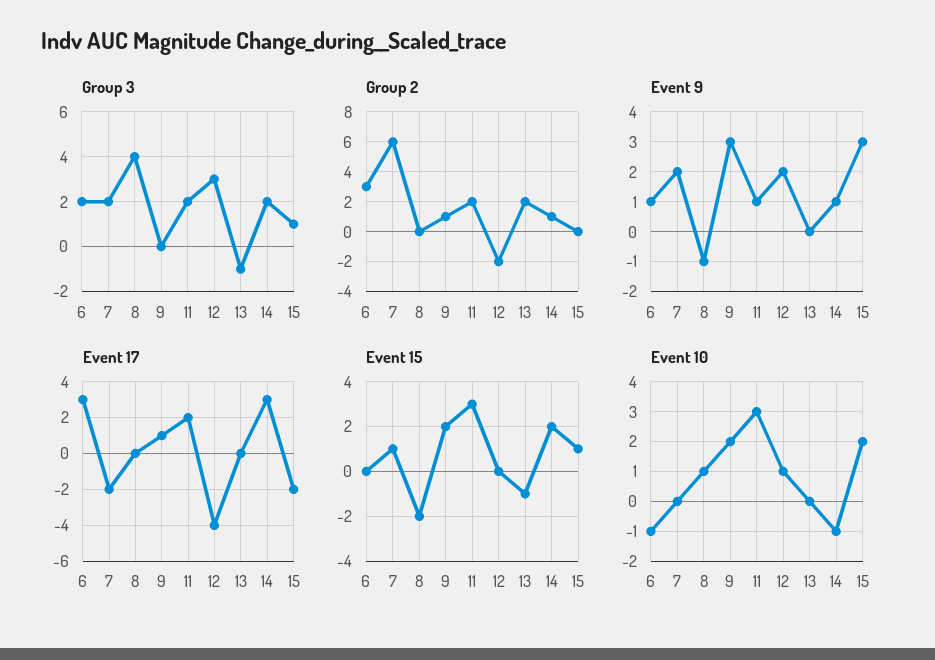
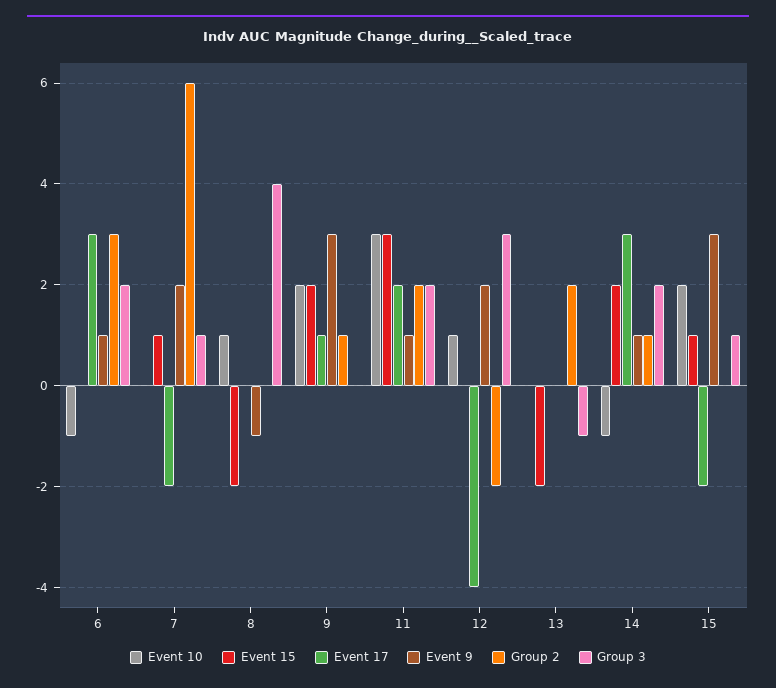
Group 3, 7: 2 -> 1
Event 15, 13: -1 -> -2

